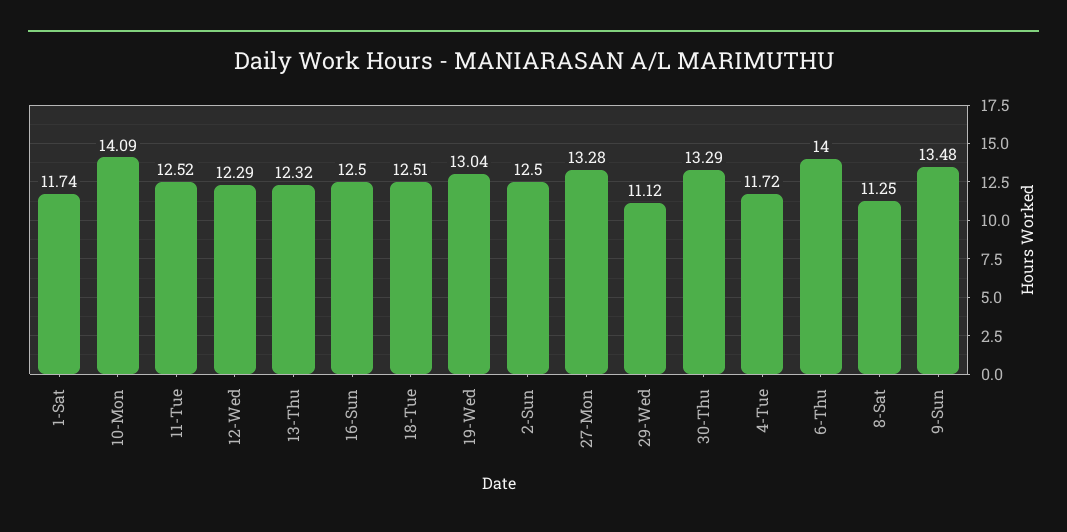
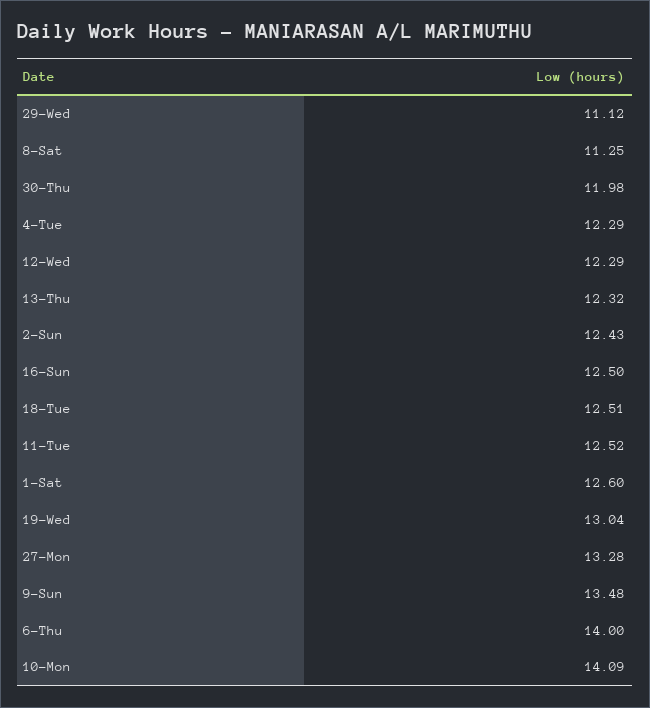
1-Sat: 11.74 -> 12.6
2-Sun: 12.5 -> 12.43
30-Thu: 13.29 -> 11.98
4-Tue: 11.72 -> 12.29

